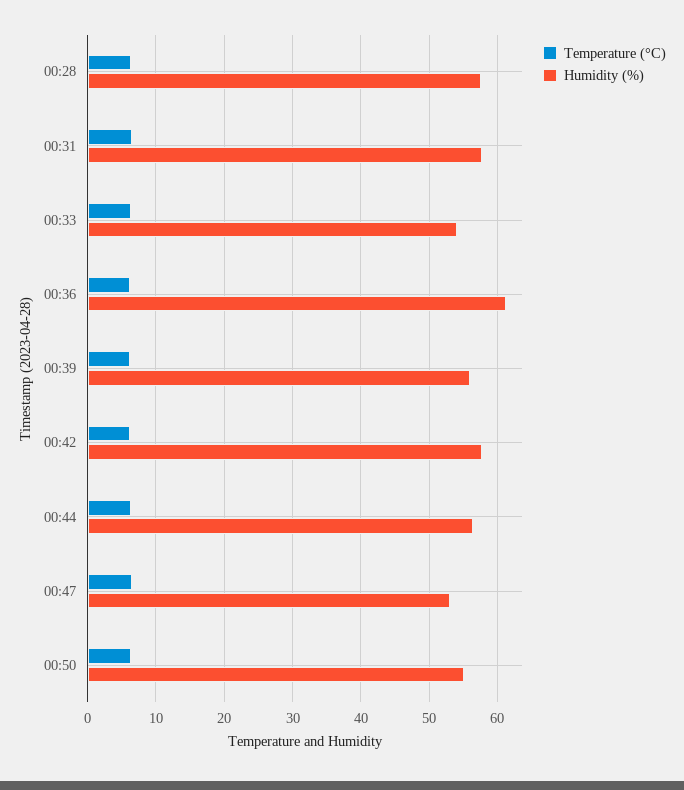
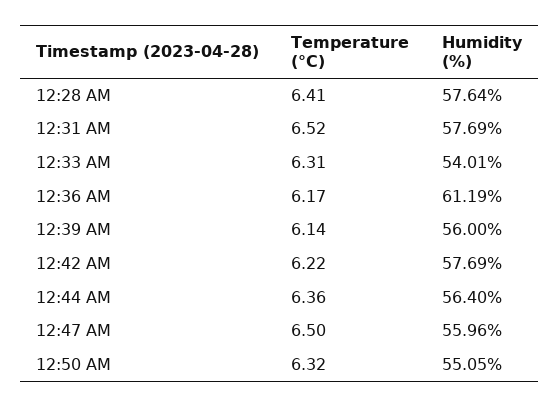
Humidity (%), 00:47: 53 -> 55.96

